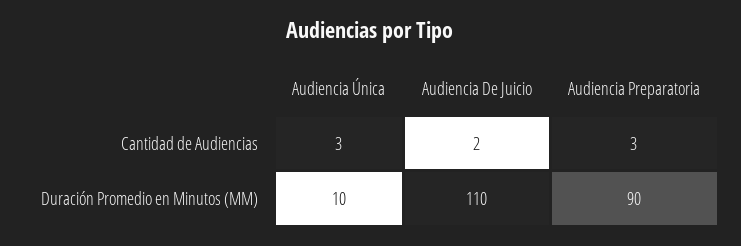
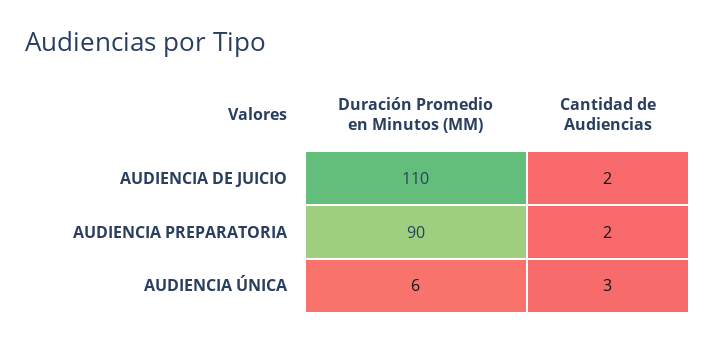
Audiencia Preparatoria, Cantidad de Audiencias: 3 -> 2
Audiencia Única, Duración Promedio en Minutos (MM): 10 -> 6

